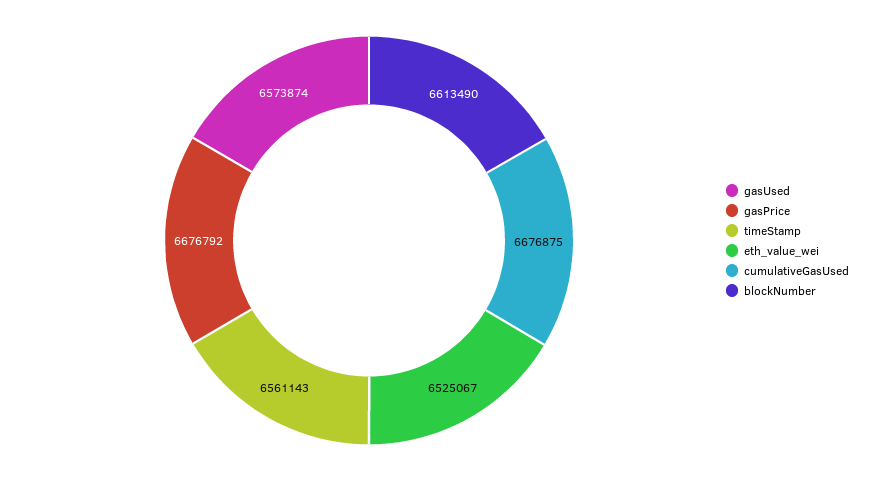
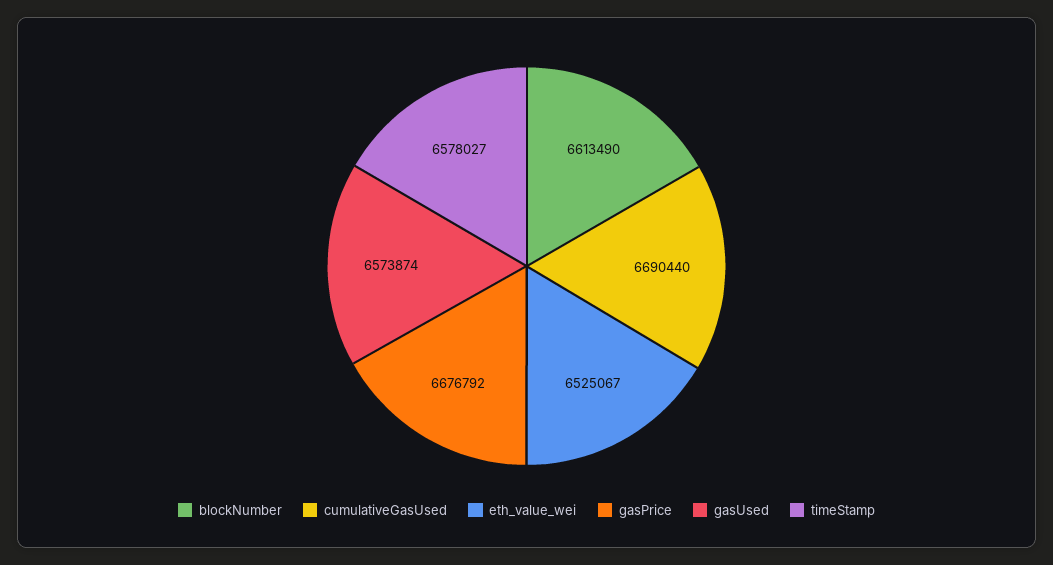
timeStamp: 6561143 -> 6578027
cumulativeGasUsed: 6676875 -> 6690440

